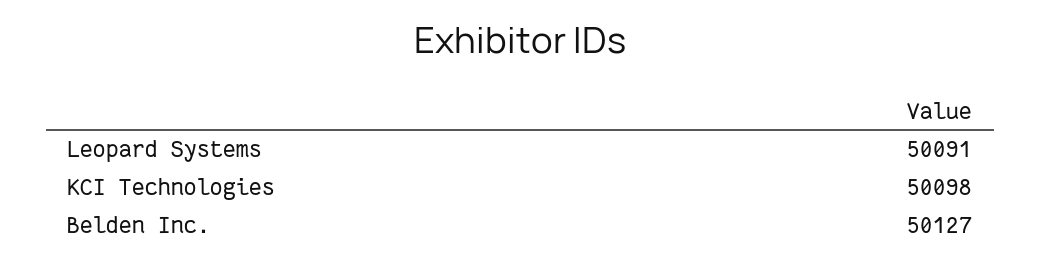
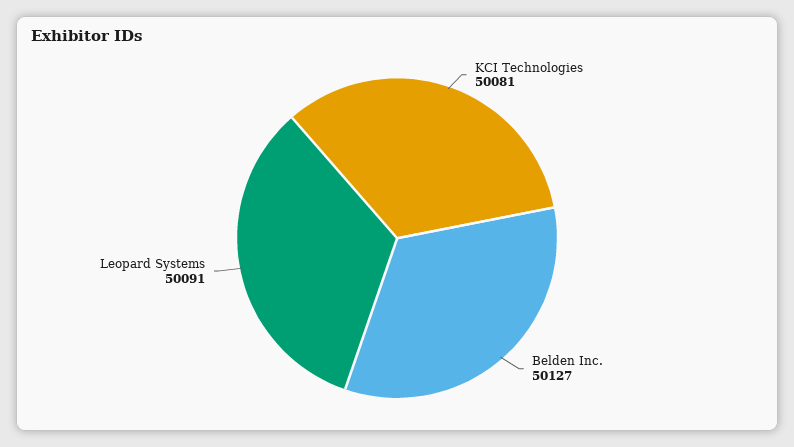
KCI Technologies: 50098 -> 50081

